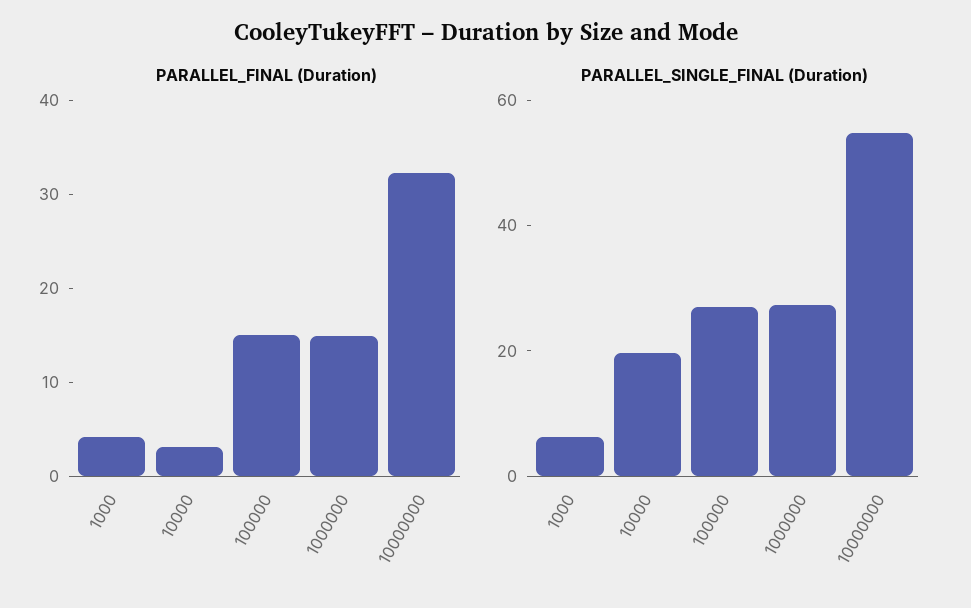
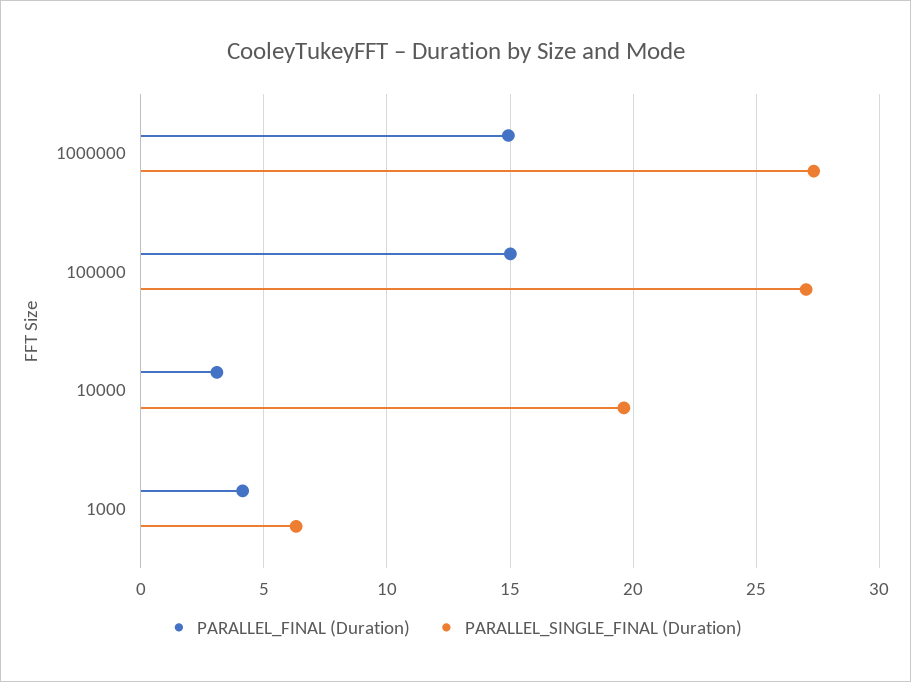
PARALLEL_FINAL (Duration), 10000000: 32 -> none
PARALLEL_SINGLE_FINAL (Duration), 10000000: 55 -> none

